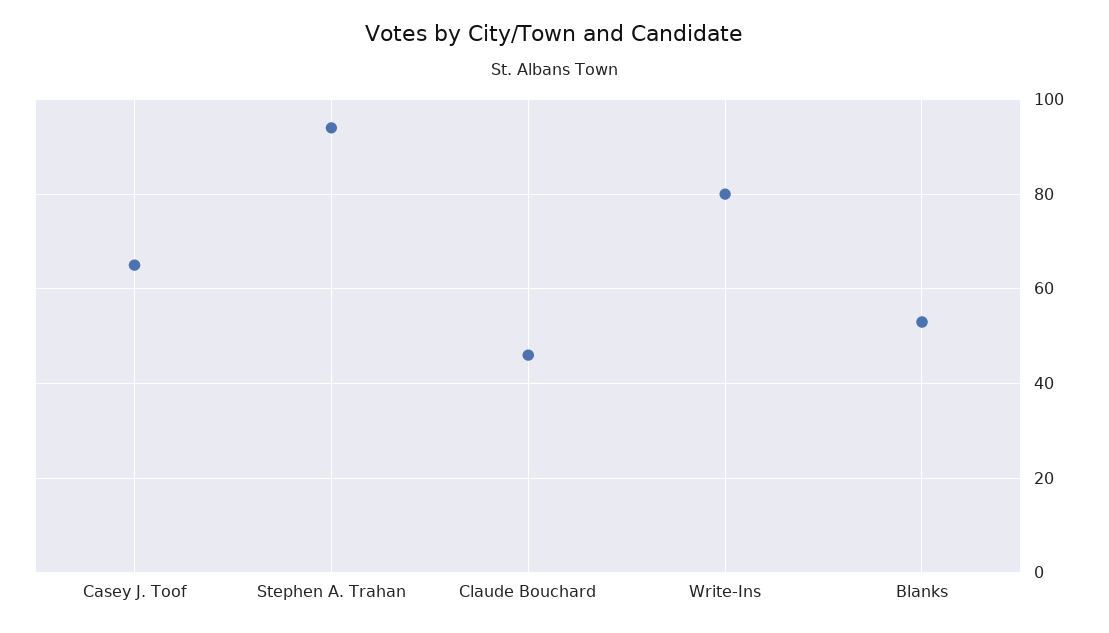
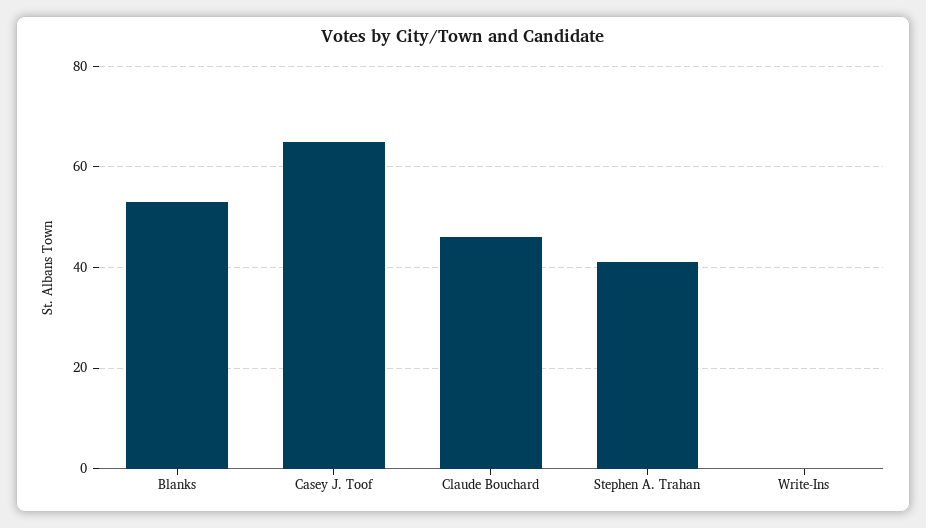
Stephen A. Trahan: 95 -> 40
Write-Ins: 80 -> 0

